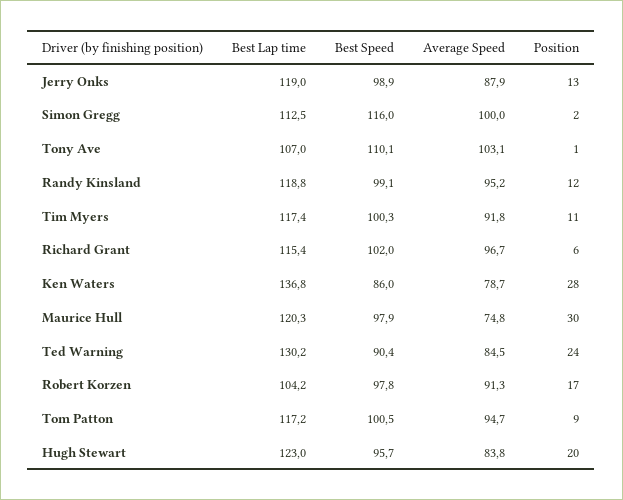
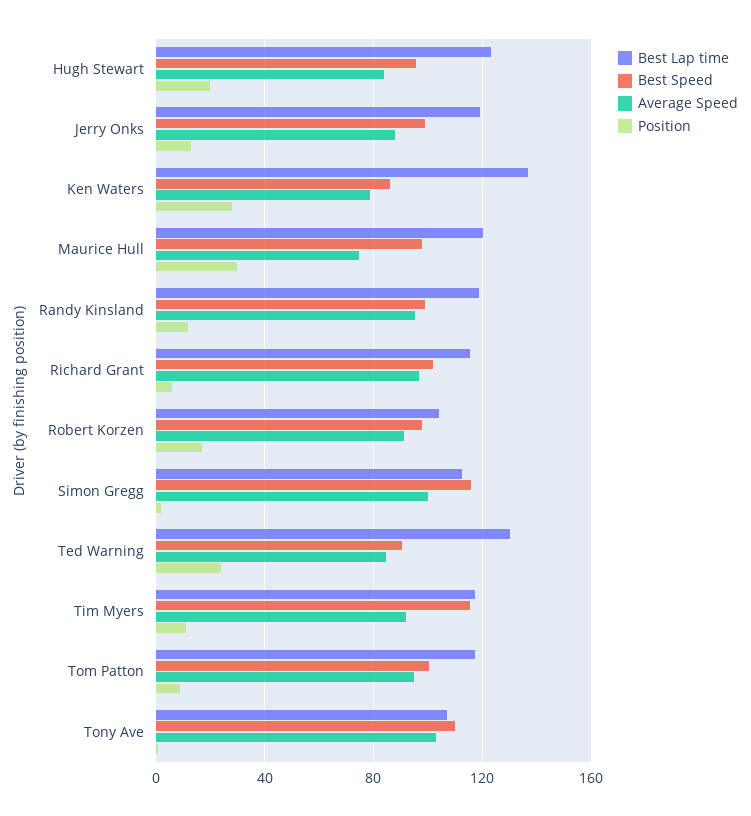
Best Speed, Tim Myers: 100.3 -> 115

